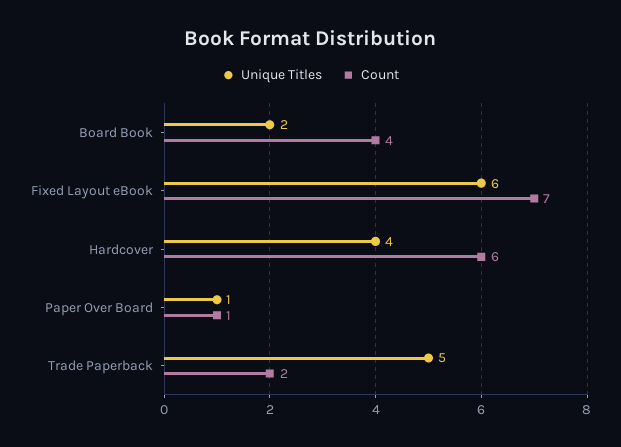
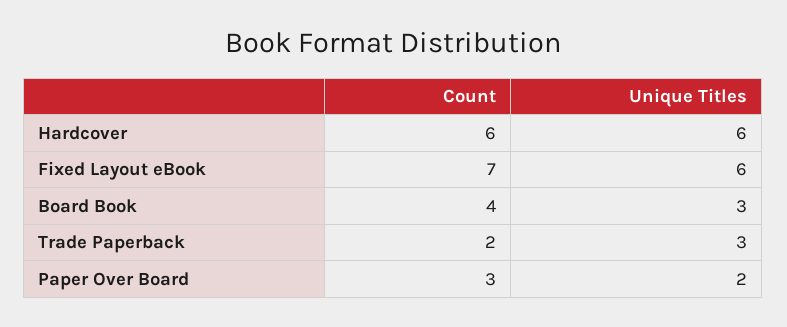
Unique Titles, Board Book: 2 -> 3
Unique Titles, Hardcover: 4 -> 6
Unique Titles, Paper Over Board: 1 -> 2
Count, Paper Over Board: 1 -> 3
Unique Titles, Trade Paperback: 5 -> 3

